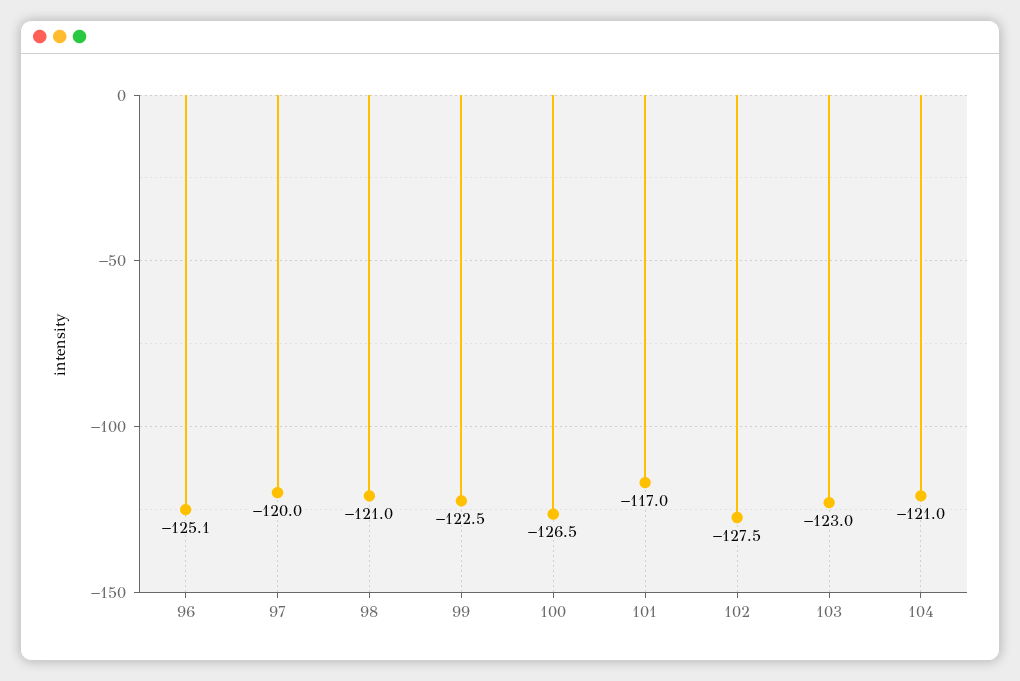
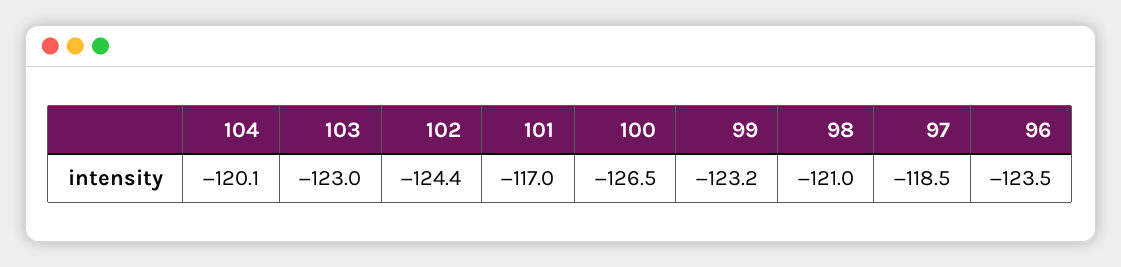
96: -125.1 -> -123.5
97: -120 -> -118.5
99: -122.5 -> -123.2
102: -127.5 -> -124.4
104: -121 -> -120.1

